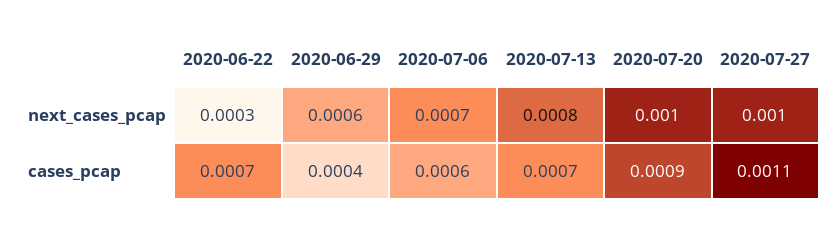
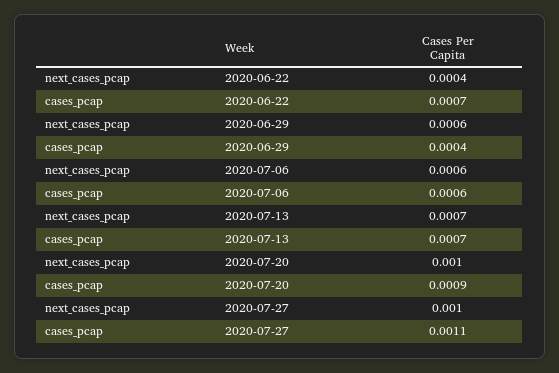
2020-06-22, next_cases_pcap: 0.0003 -> 0.0004
2020-07-06, next_cases_pcap: 0.0007 -> 0.0006
2020-07-13, next_cases_pcap: 0.0008 -> 0.0007

